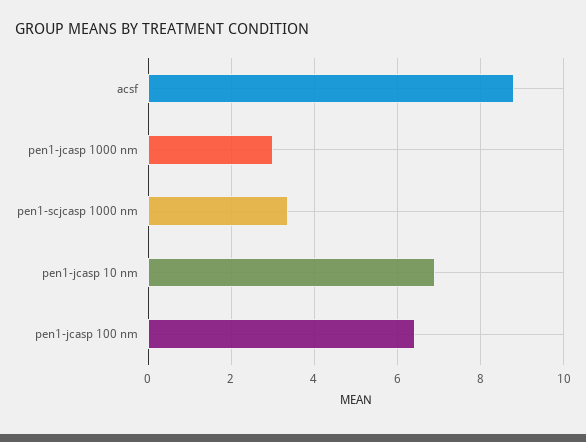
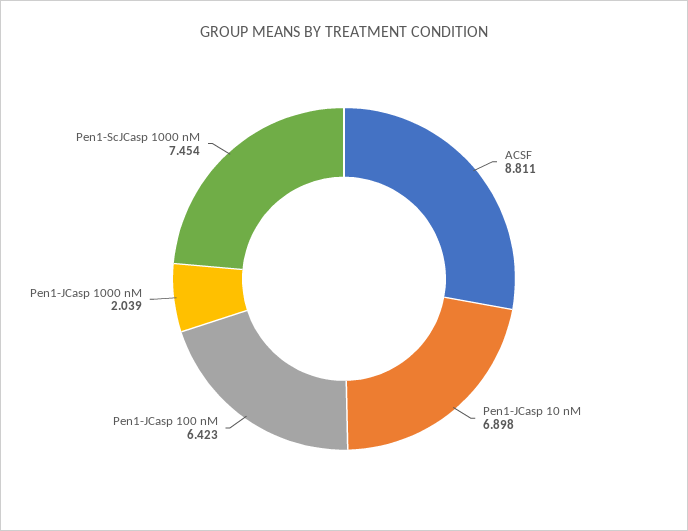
pen1-jcasp 1000 nm: 3 -> 2.039
pen1-scjcasp 1000 nm: 3.4 -> 7.454

